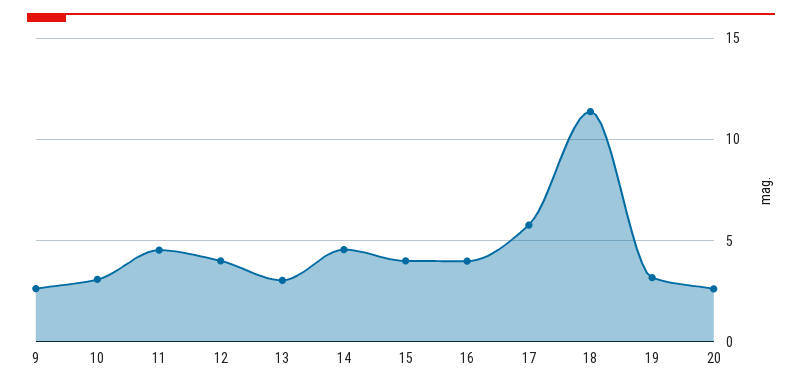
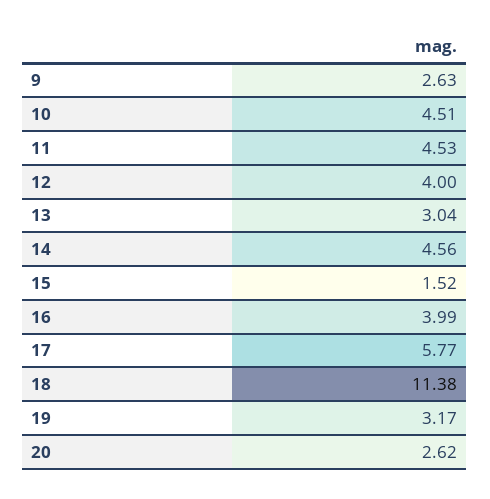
10: 3 -> 4.51
15: 4 -> 1.52

